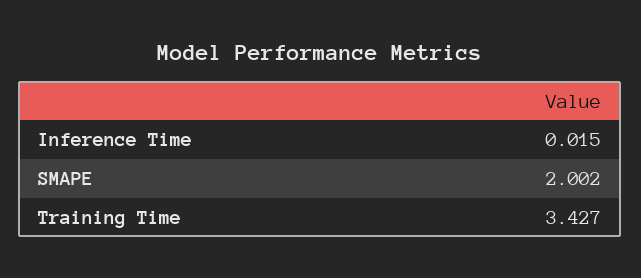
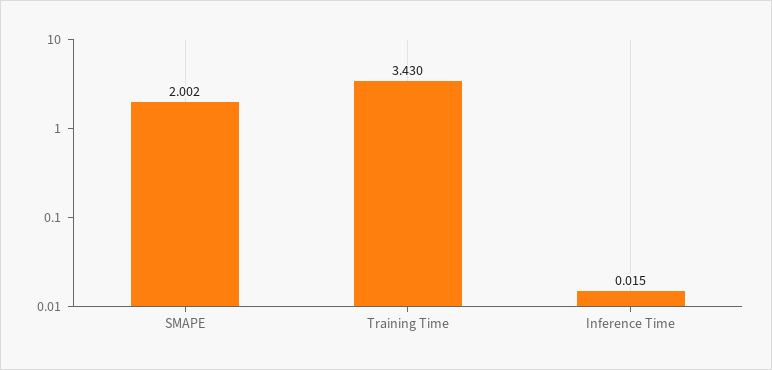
Training Time: 3.427 -> 3.43

